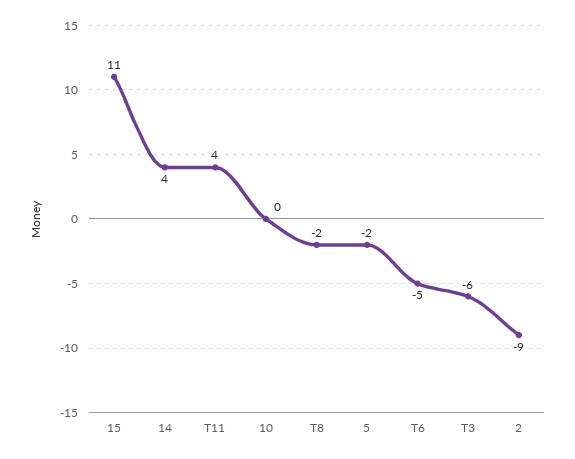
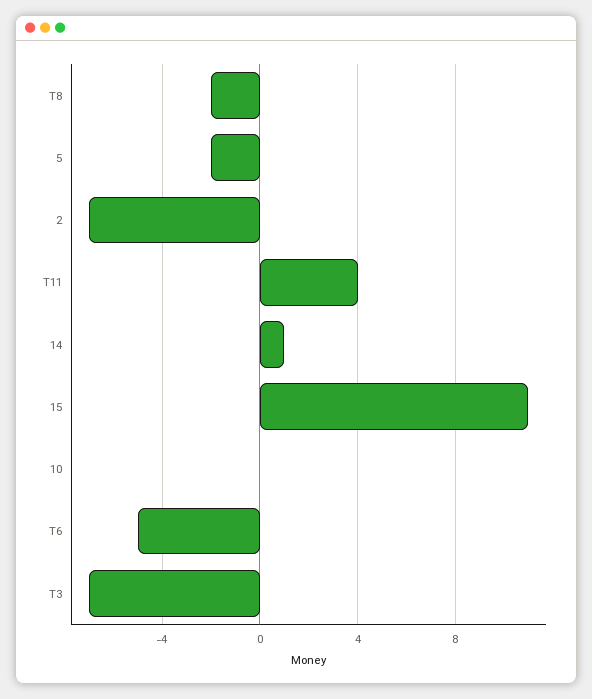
14: 4 -> 1
T3: -6 -> -7
2: -9 -> -7

